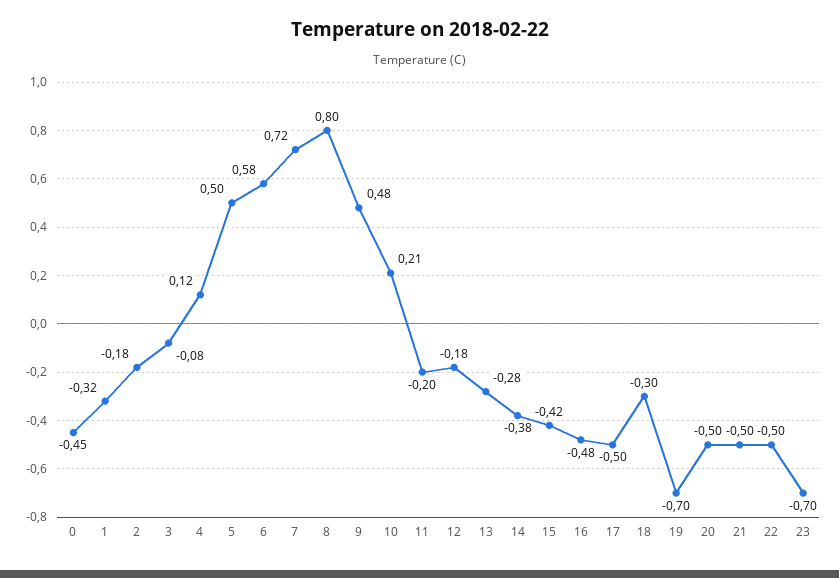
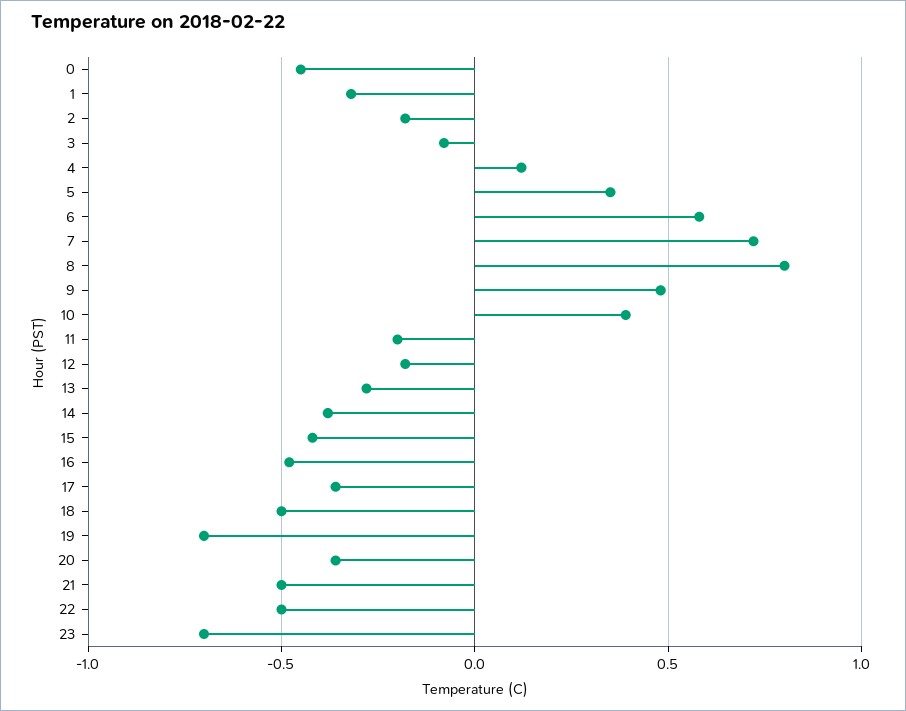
5: 0.5 -> 0.35
10: 0.21 -> 0.4
17: -0.5 -> -0.35
18: -0.3 -> -0.5
20: -0.5 -> -0.35

